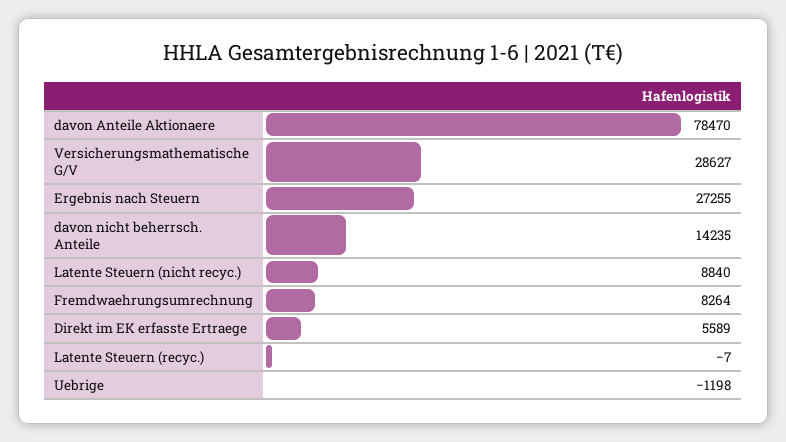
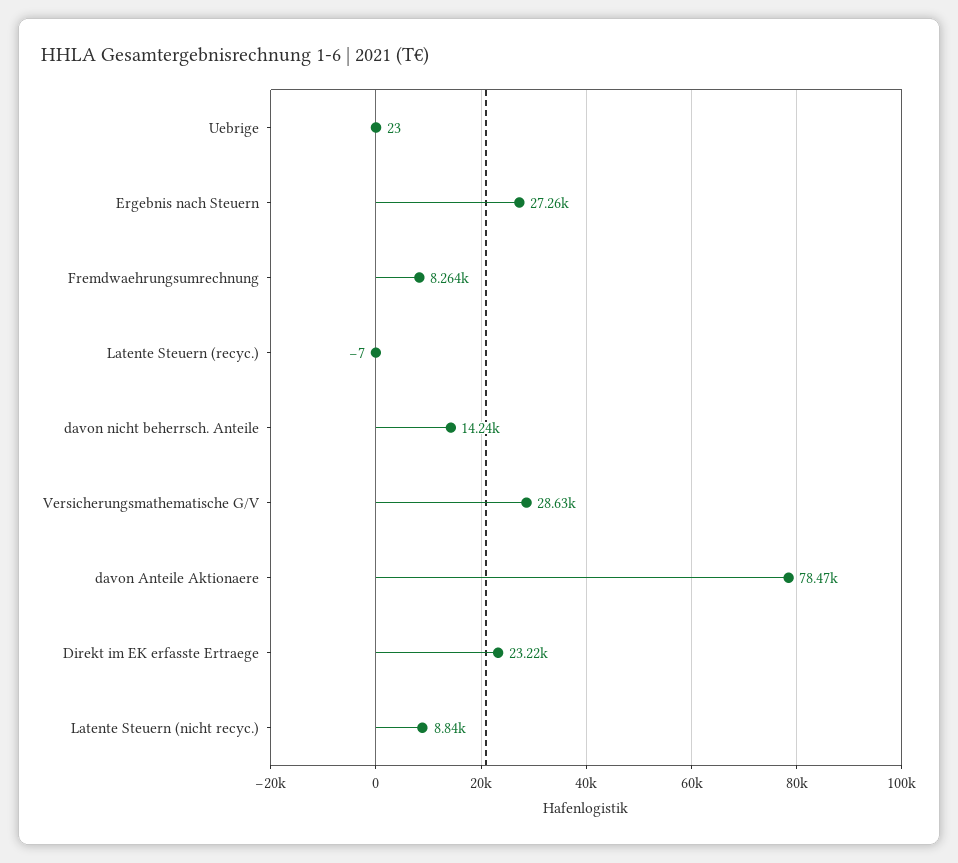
Direkt im EK erfasste Ertraege: 5589 -> 23220
Uebrige: -1198 -> 23

